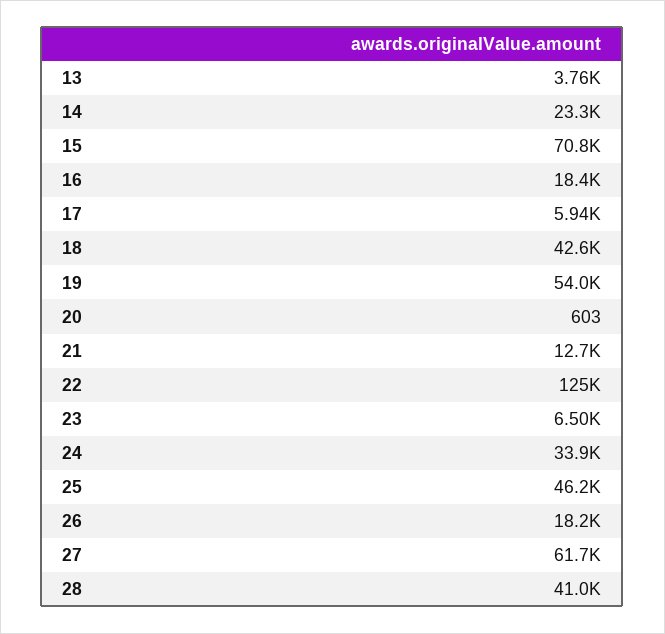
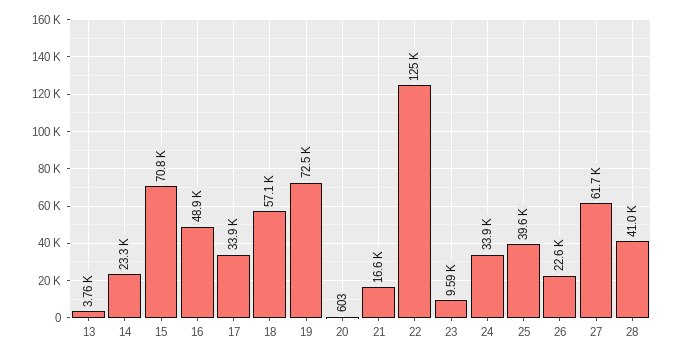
16: 18400 -> 48900
17: 5940 -> 33900
18: 42600 -> 57100
19: 54000 -> 72500
21: 12700 -> 16600
23: 6500 -> 9590
25: 46200 -> 39600
26: 18200 -> 22600

